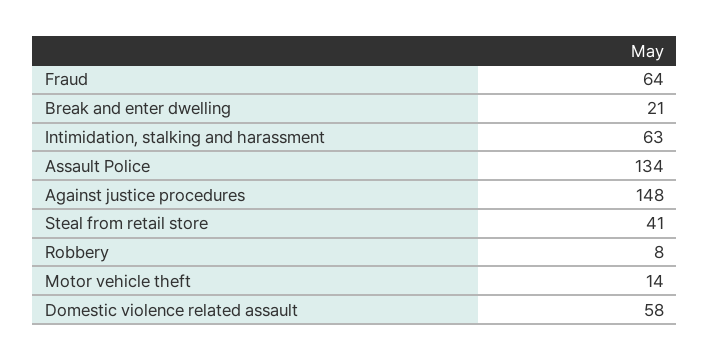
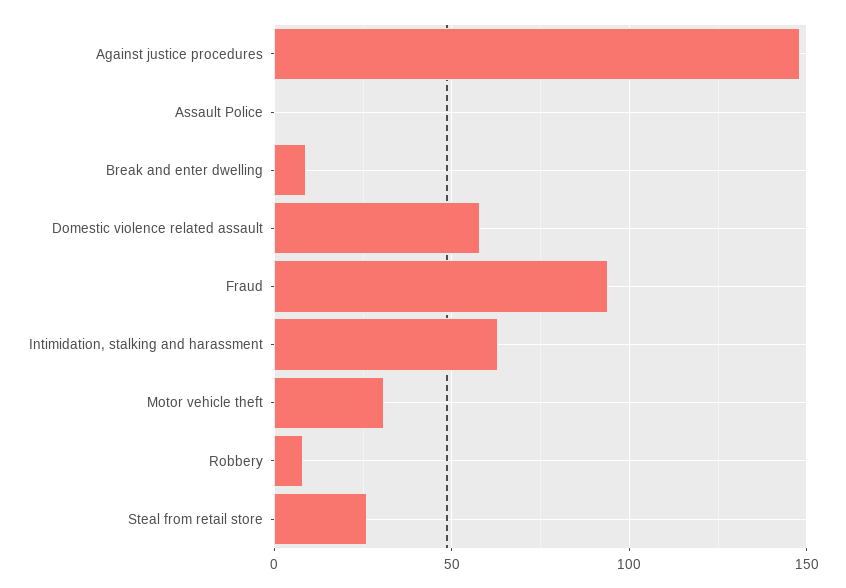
Fraud: 64 -> 95
Break and enter dwelling: 21 -> 10
Assault Police: 134 -> 0
Steal from retail store: 41 -> 25
Motor vehicle theft: 14 -> 30

